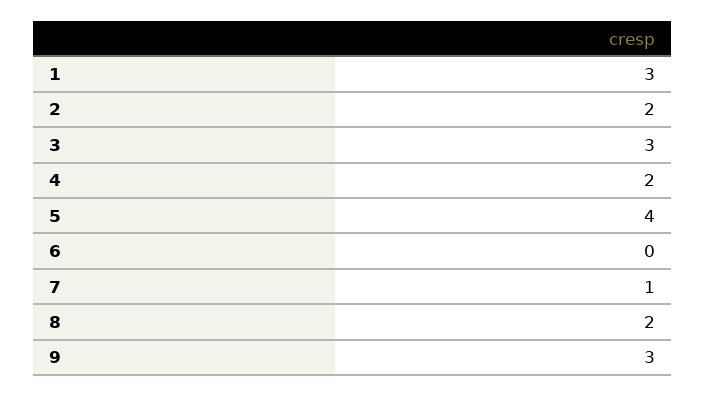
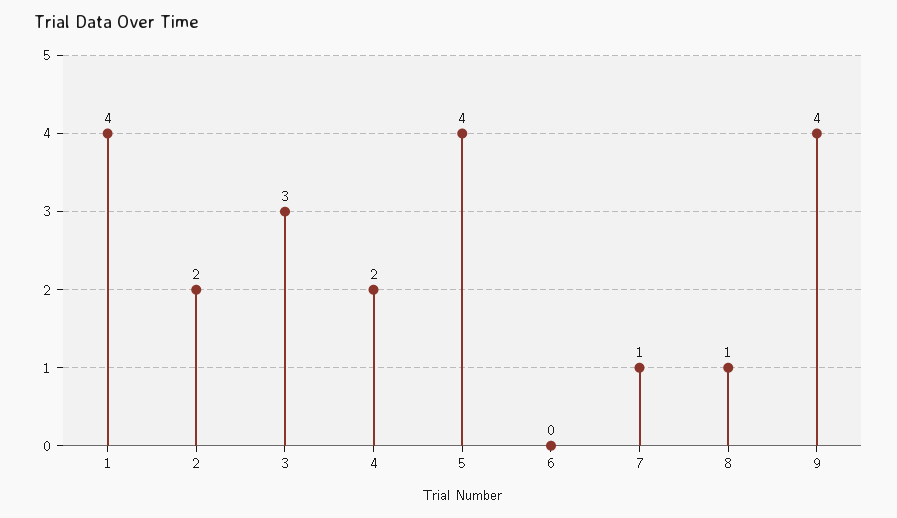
1: 3 -> 4
8: 2 -> 1
9: 3 -> 4

